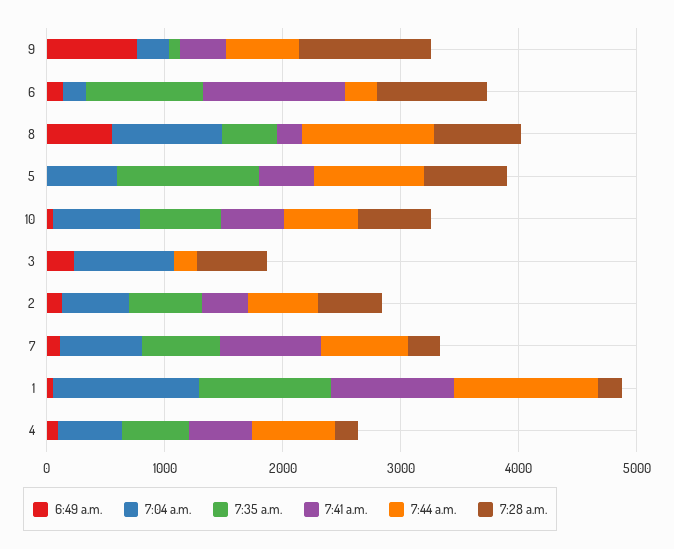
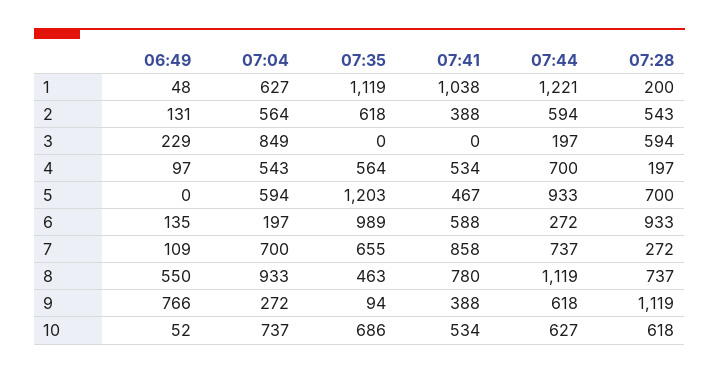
7:41 a.m., 6: 1200 -> 588
7:41 a.m., 8: 200 -> 780
7:04 a.m., 1: 1200 -> 627

